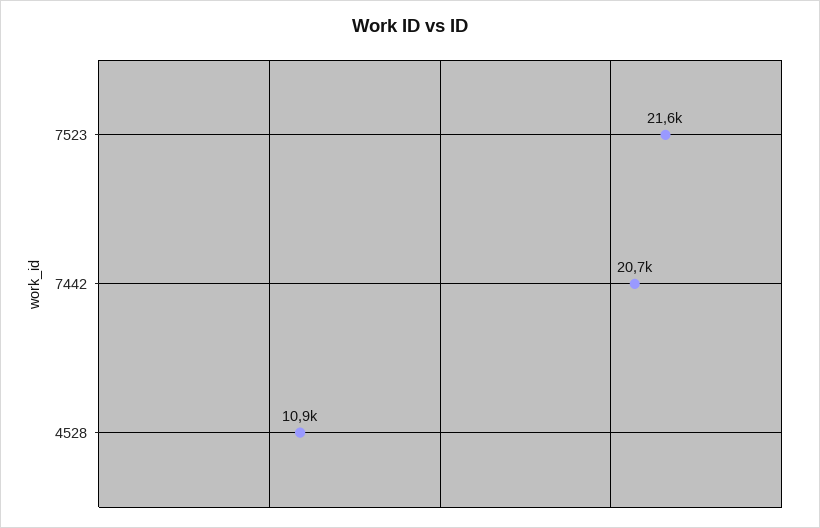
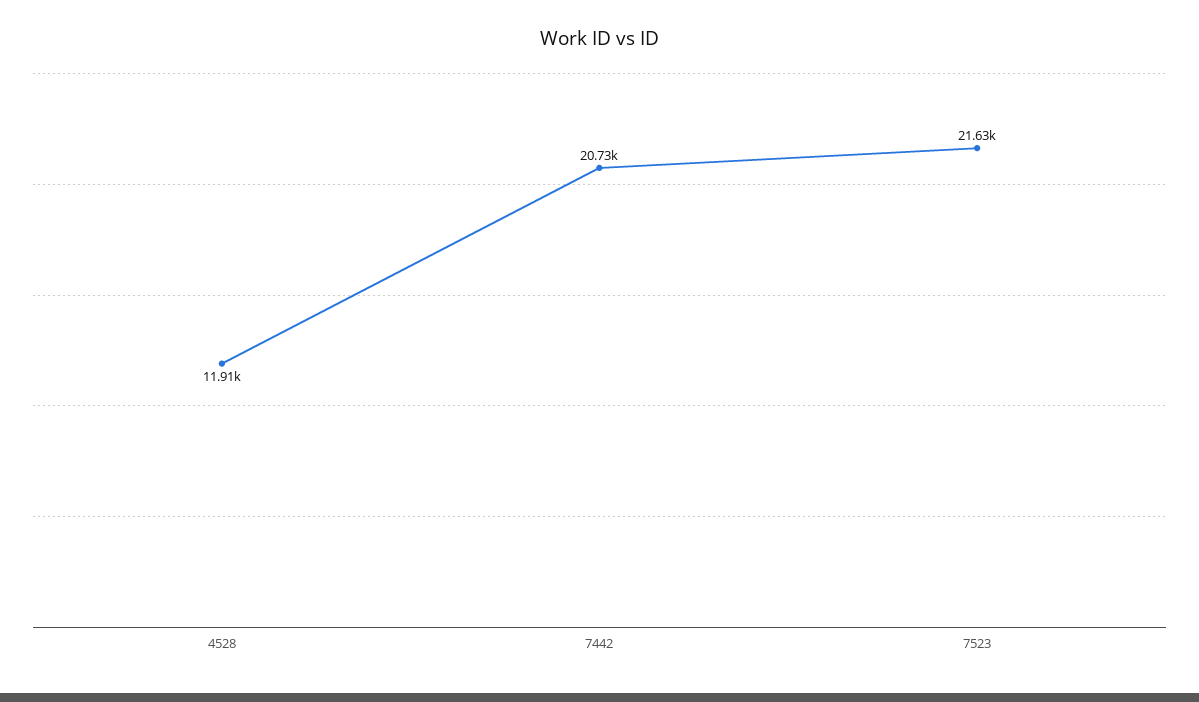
4528: 10900 -> 11910

